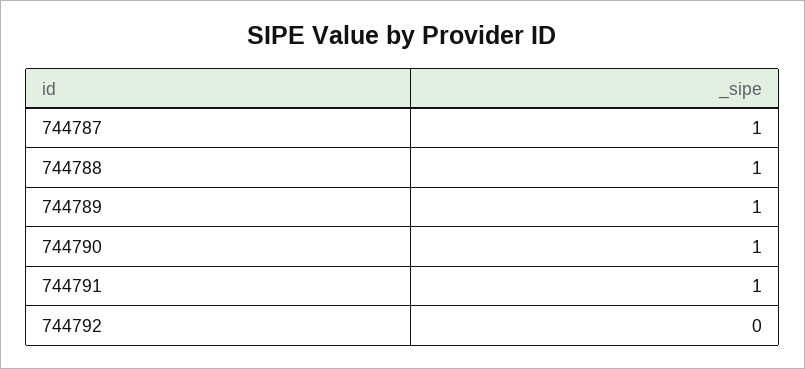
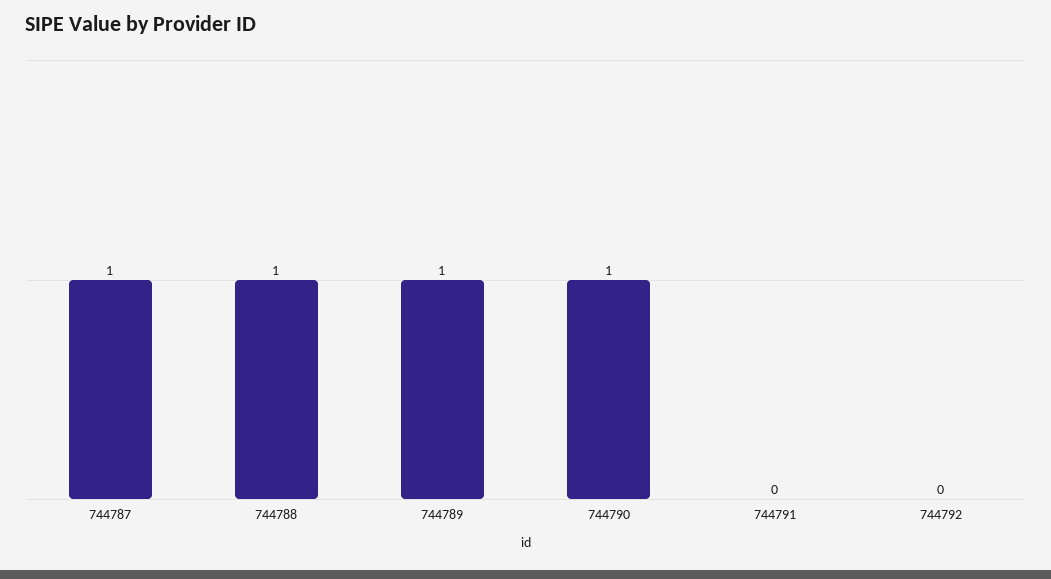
744791: 1 -> 0

